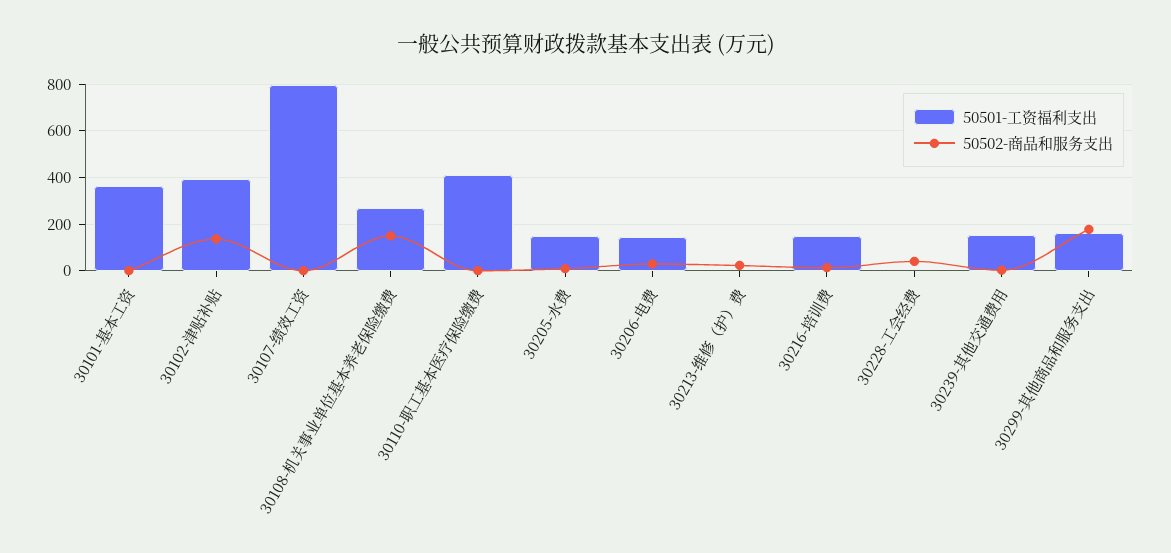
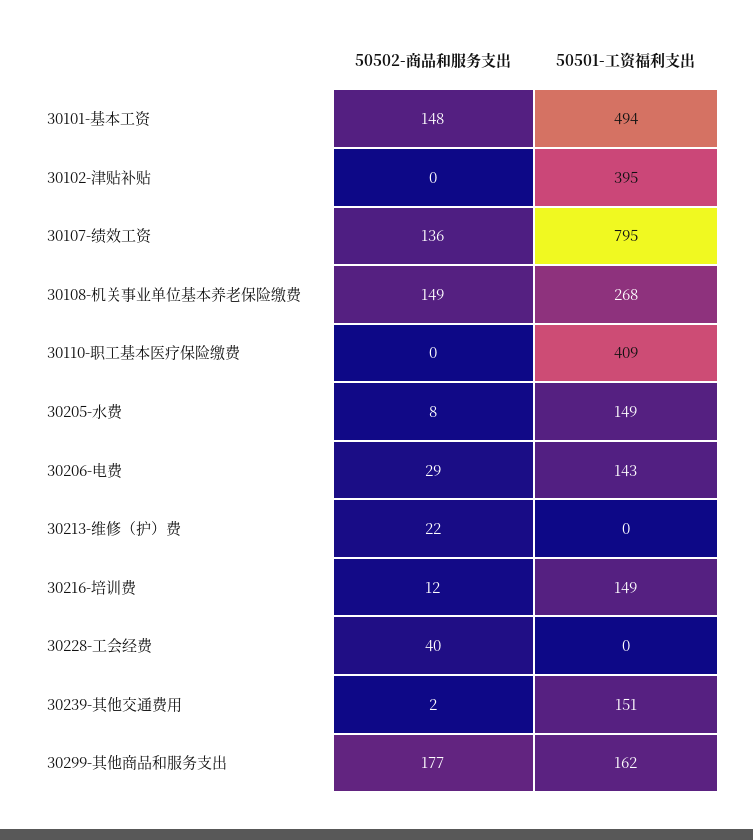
50501-工资福利支出, 30101-基本工资: 350 -> 494
50502-商品和服务支出, 30101-基本工资: 0 -> 148
50502-商品和服务支出, 30102-津贴补贴: 150 -> 0
50502-商品和服务支出, 30107-绩效工资: 0 -> 136

